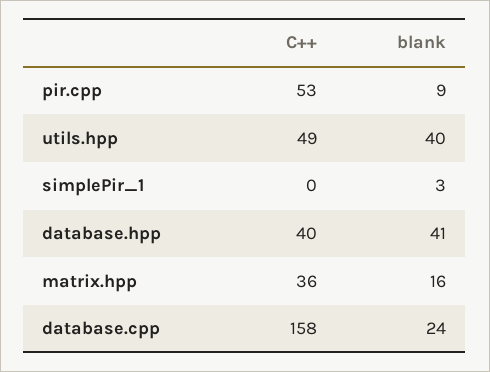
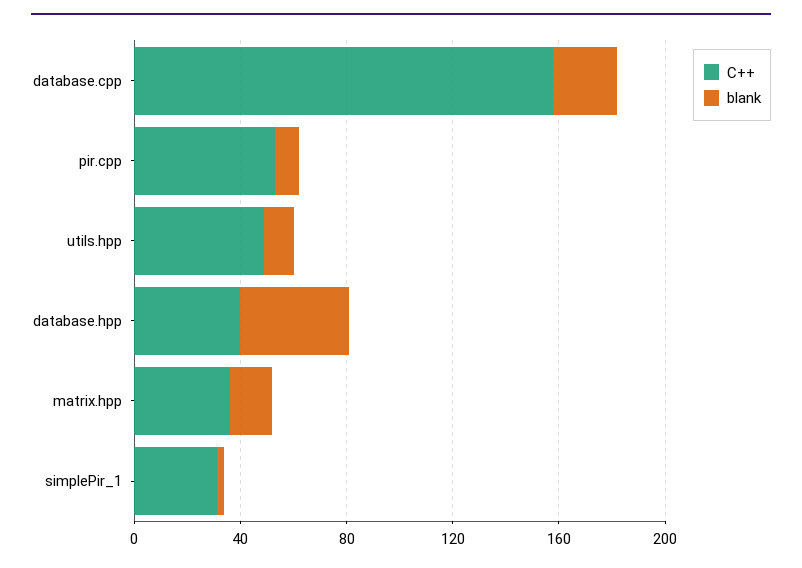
blank, utils.hpp: 40 -> 10
C++, simplePir_1: 0 -> 30

